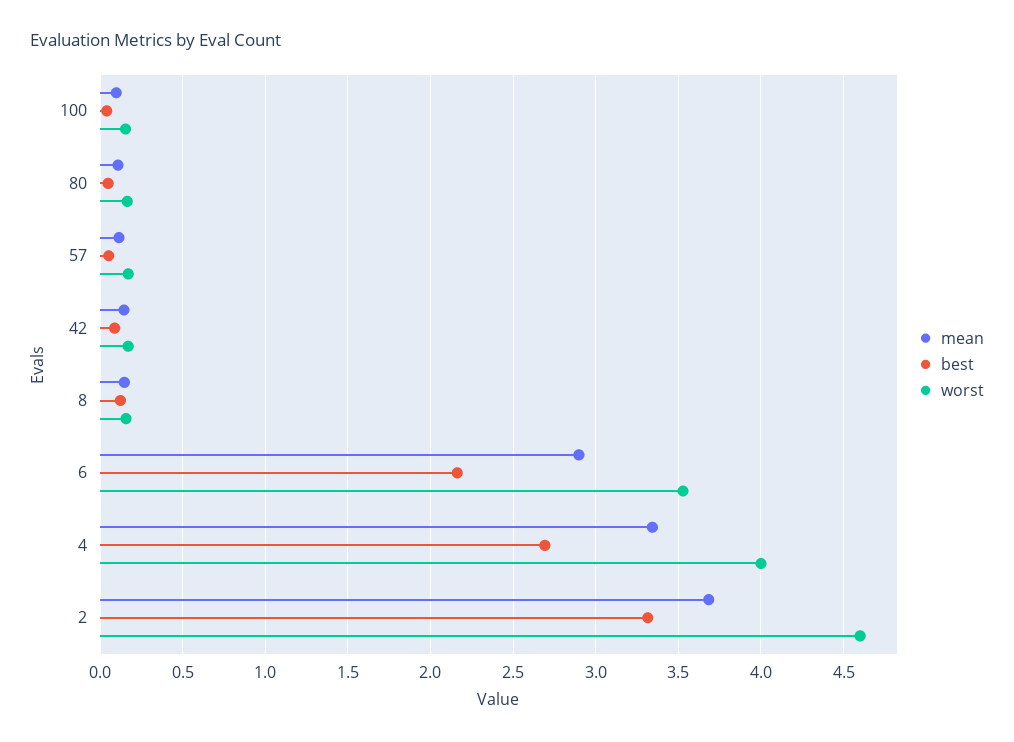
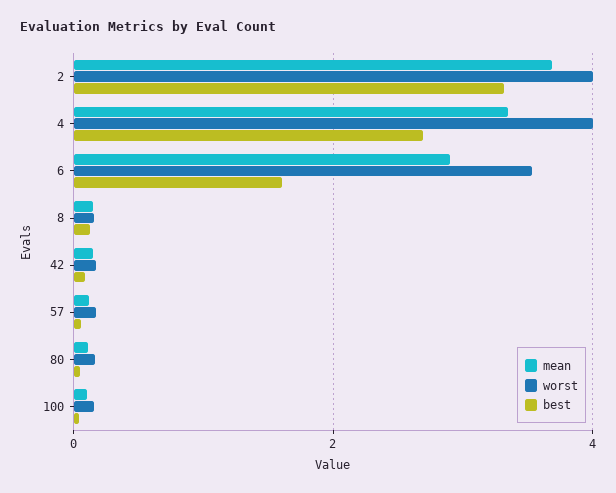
best, 6: 2.15 -> 1.6
worst, 2: 4.6 -> 4

